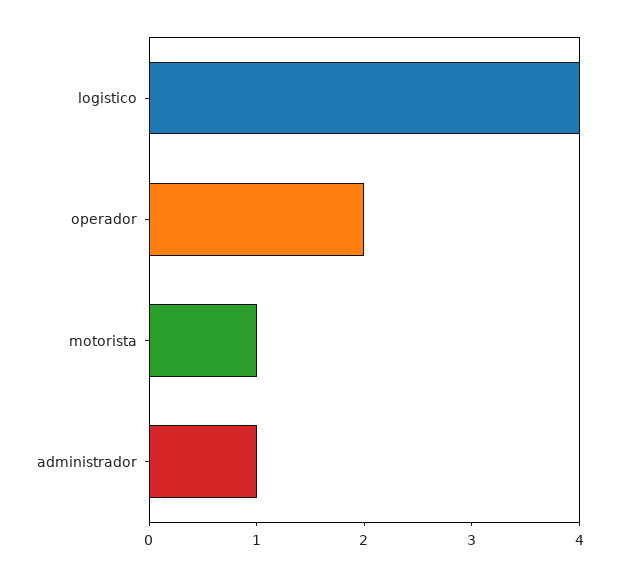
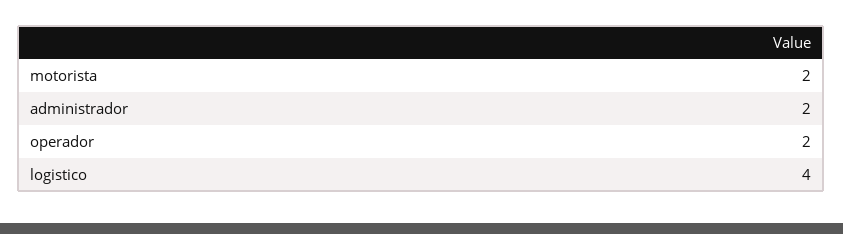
motorista: 1 -> 2
administrador: 1 -> 2

